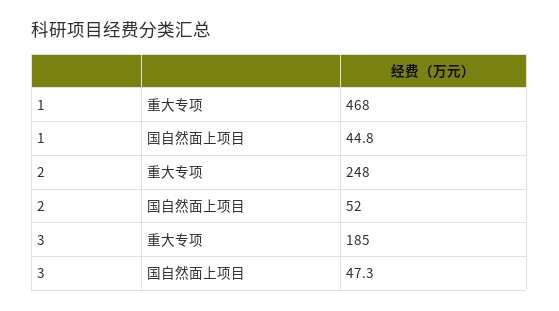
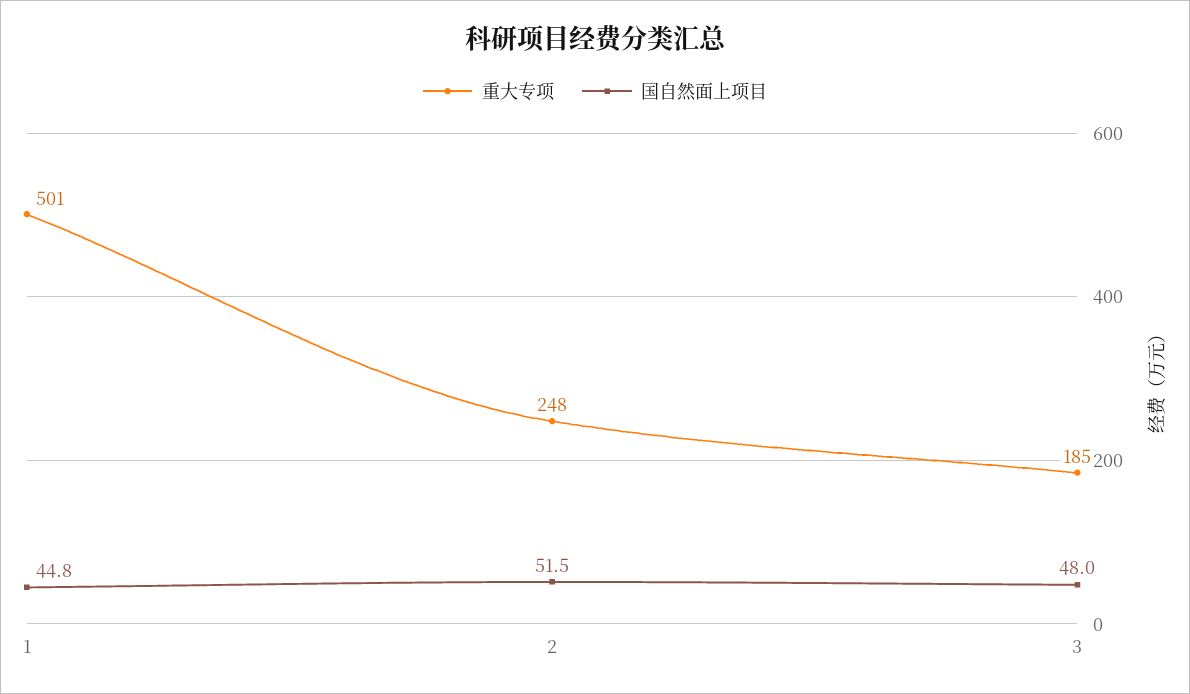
重大专项, 1: 468 -> 501
国自然面上项目, 2: 52 -> 51.5
国自然面上项目, 3: 47.3 -> 48

